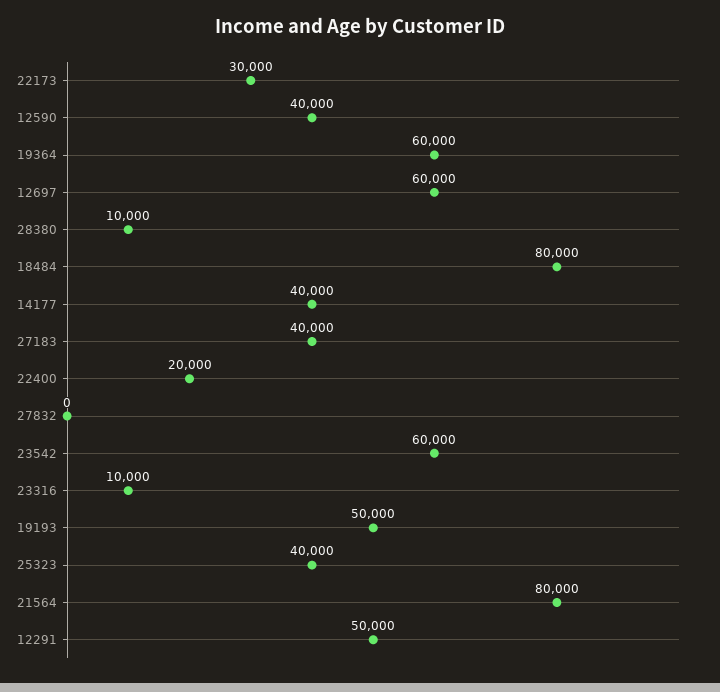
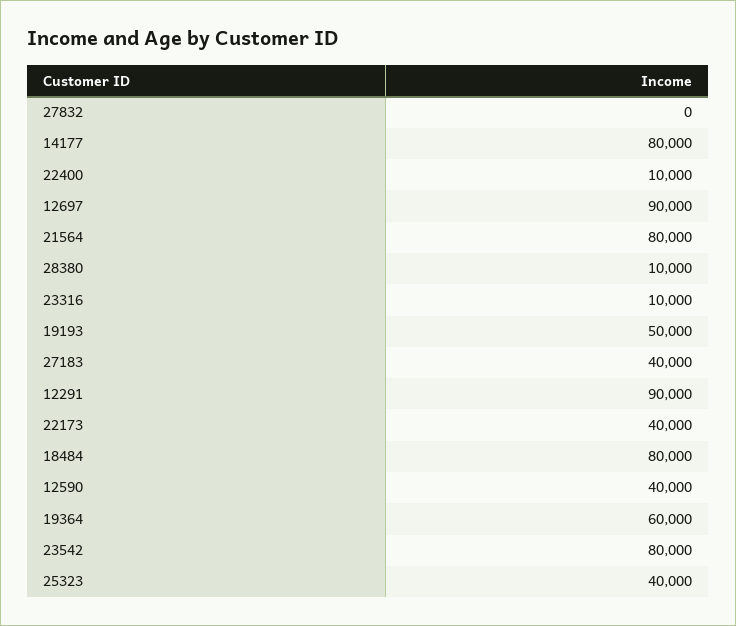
22173: 30000 -> 40000
12697: 60000 -> 90000
14177: 40000 -> 80000
22400: 20000 -> 10000
23542: 60000 -> 80000
12291: 50000 -> 90000

